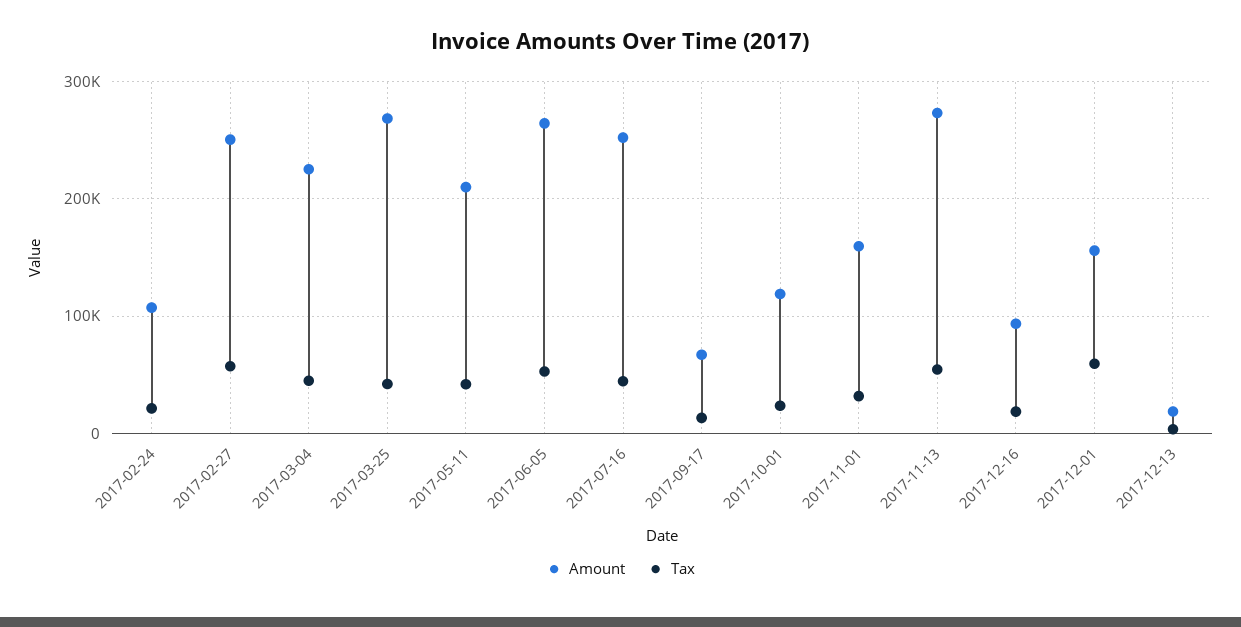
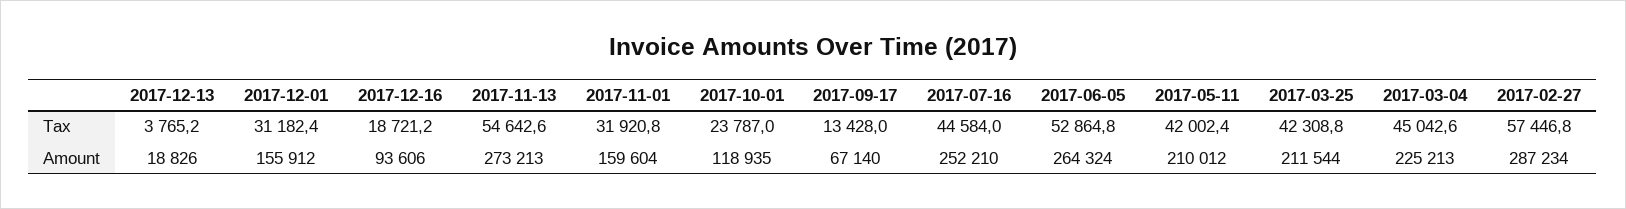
Amount, 2017-02-24: 110000 -> none
Tax, 2017-02-24: 20000 -> none
Amount, 2017-02-27: 250000 -> 287234
Amount, 2017-03-25: 270000 -> 211544
Tax, 2017-12-01: 60000 -> 31182.4

